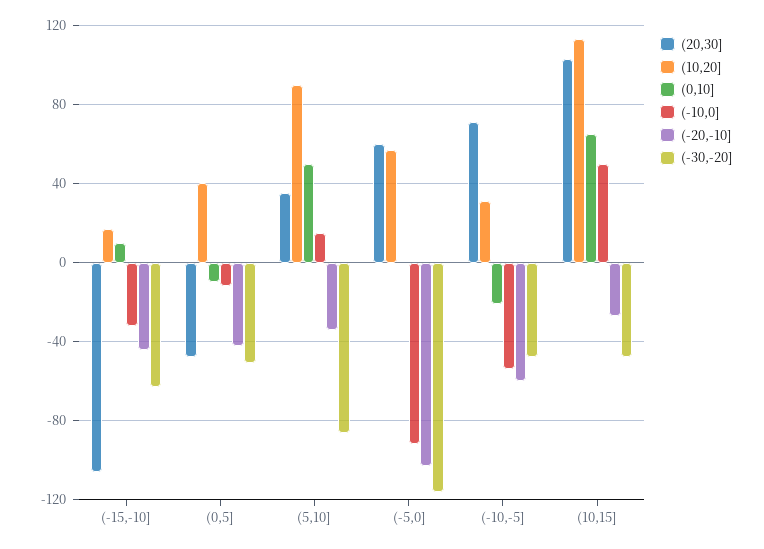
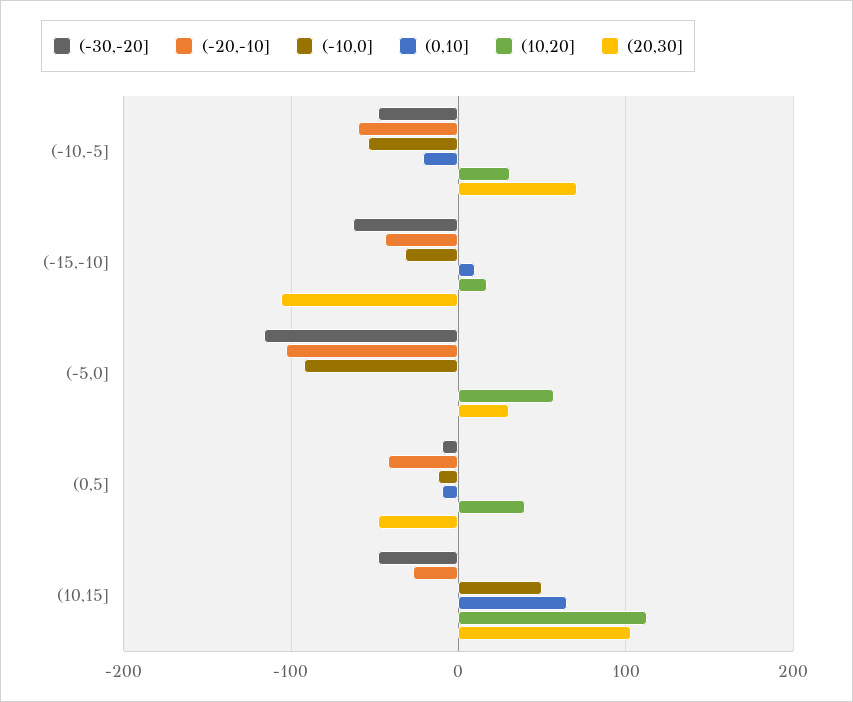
(-30,-20], (0,5]: -50 -> -10
(20,30], (5,10]: 35 -> none
(10,20], (5,10]: 90 -> none
(0,10], (5,10]: 50 -> none
(-10,0], (5,10]: 15 -> none
(-20,-10], (5,10]: -35 -> none
(-30,-20], (5,10]: -85 -> none
(20,30], (-5,0]: 60 -> 30

